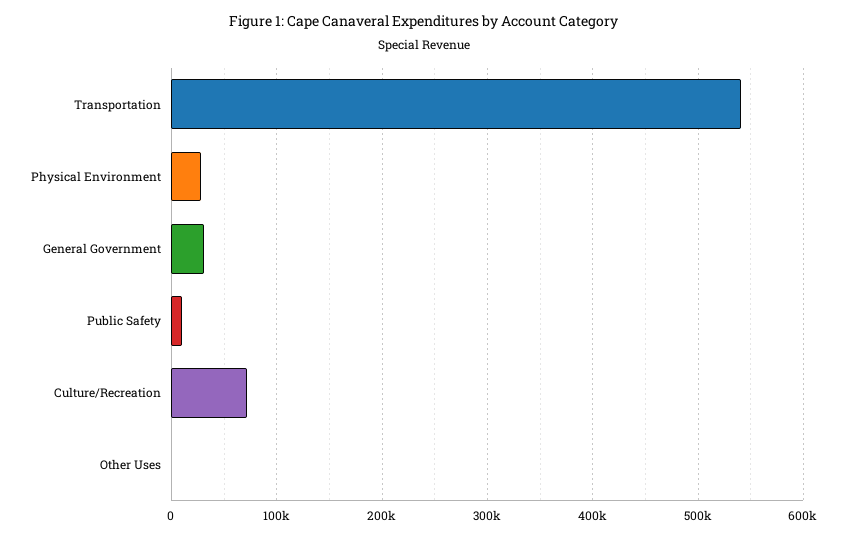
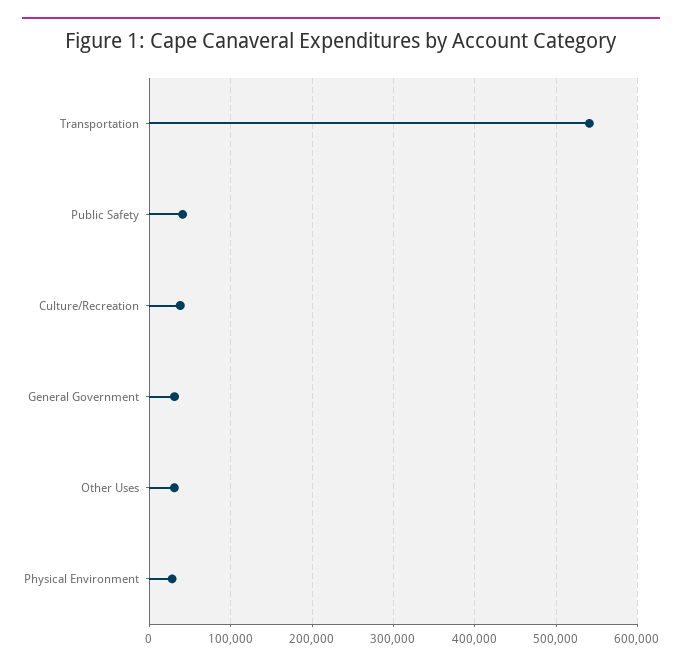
Public Safety: 10000 -> 40000
Culture/Recreation: 70000 -> 40000
Other Uses: 0 -> 30000

